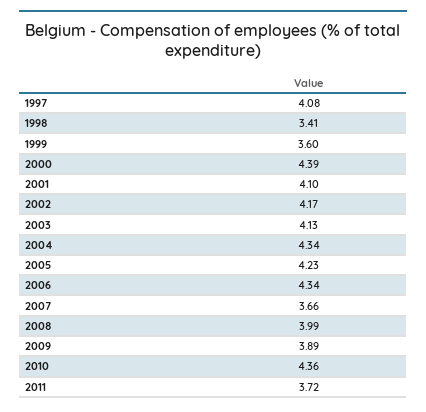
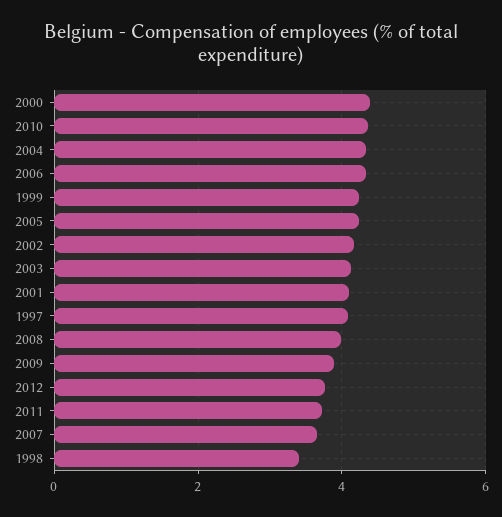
1999: 3.6 -> 4.2
2012: none -> 3.8

